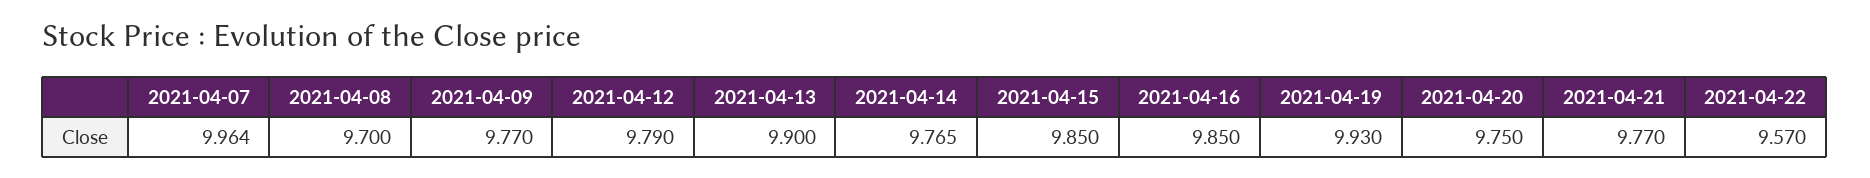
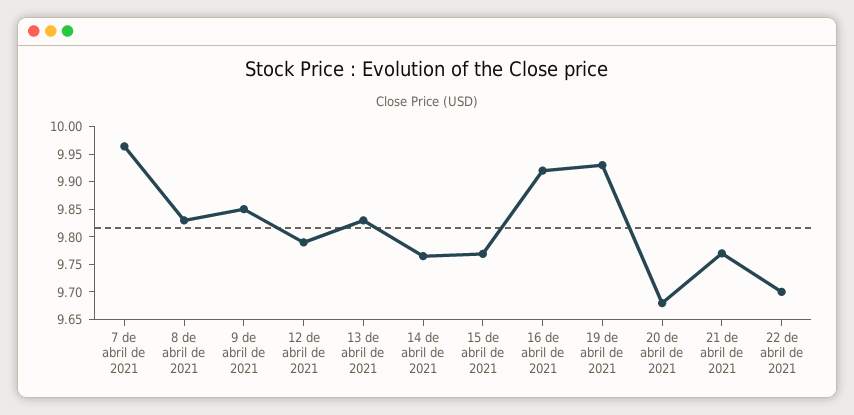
2021-04-08: 9.7 -> 9.825
2021-04-09: 9.77 -> 9.85
2021-04-13: 9.9 -> 9.825
2021-04-15: 9.85 -> 9.775
2021-04-16: 9.85 -> 9.925
2021-04-20: 9.75 -> 9.675
2021-04-22: 9.57 -> 9.7

